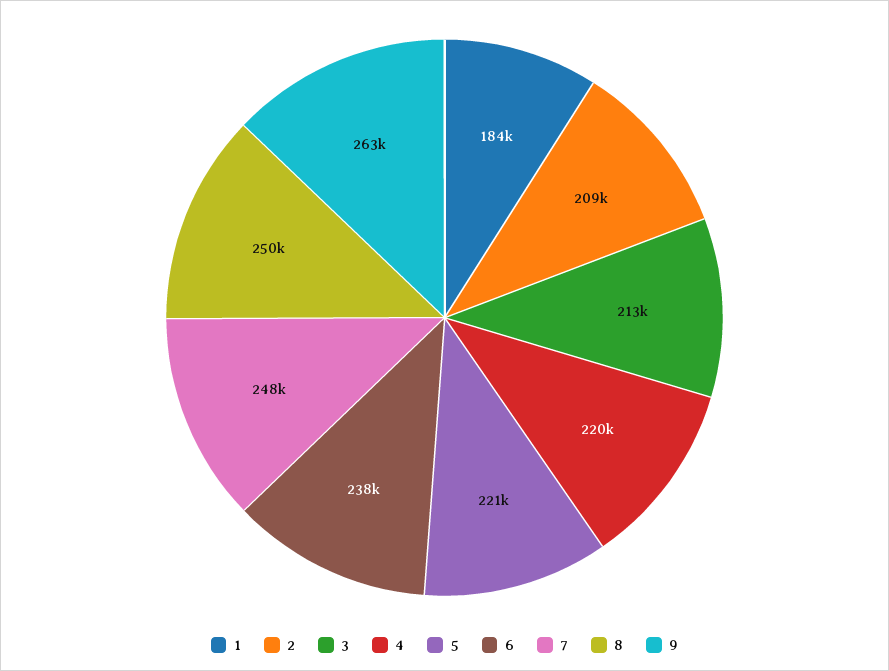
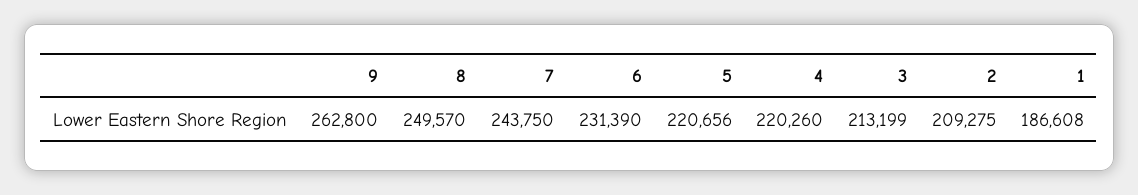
1: 184000 -> 186608
6: 238000 -> 231390
7: 248000 -> 243750

